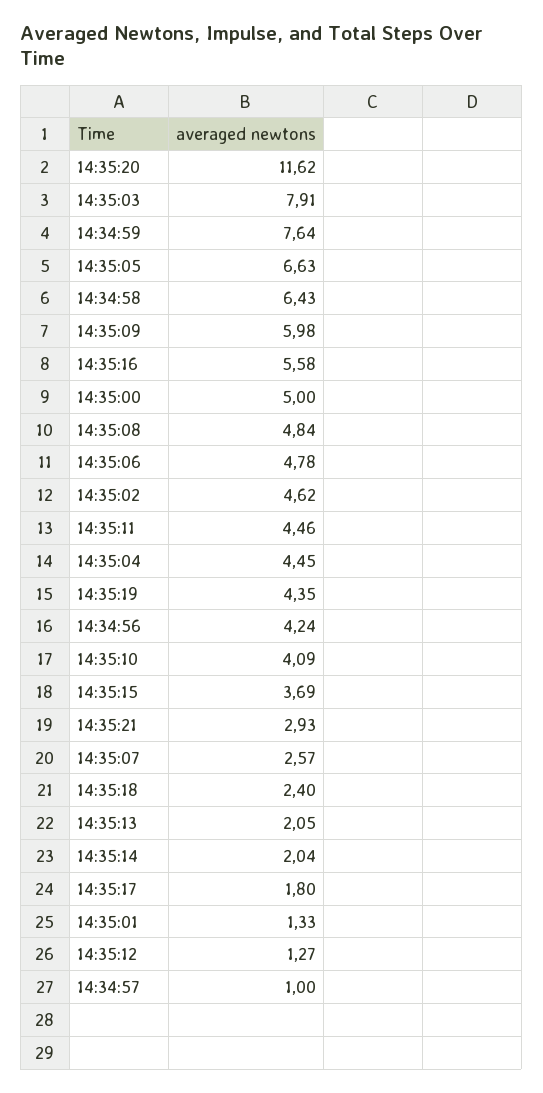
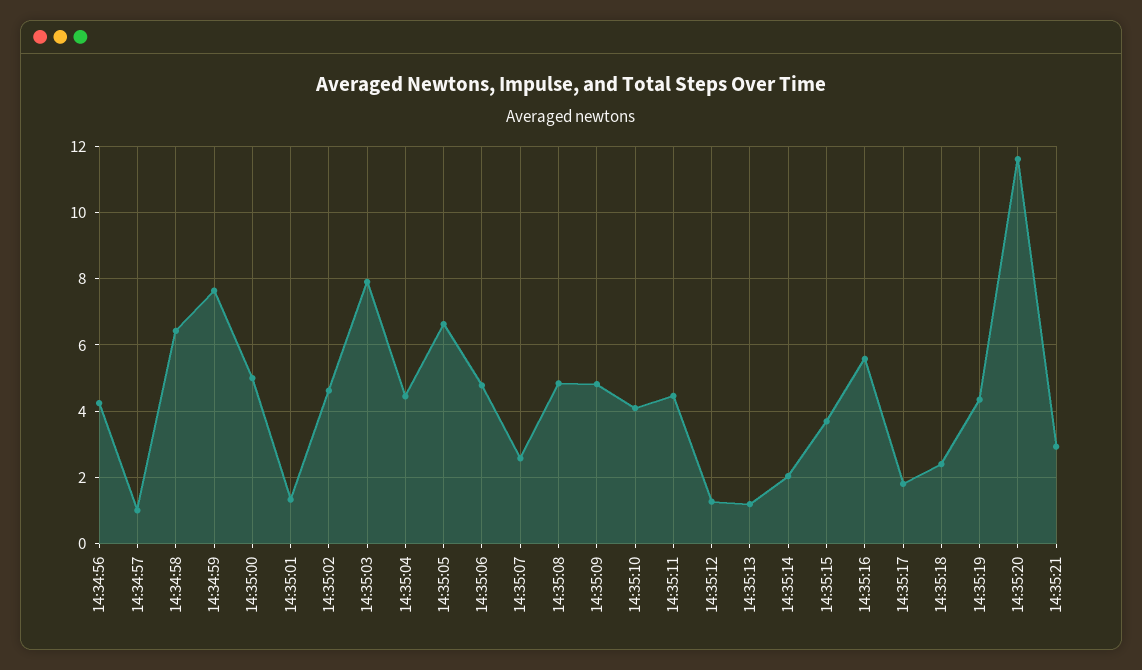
14:35:09: 5.98 -> 4.8
14:35:13: 2.05 -> 1.2

